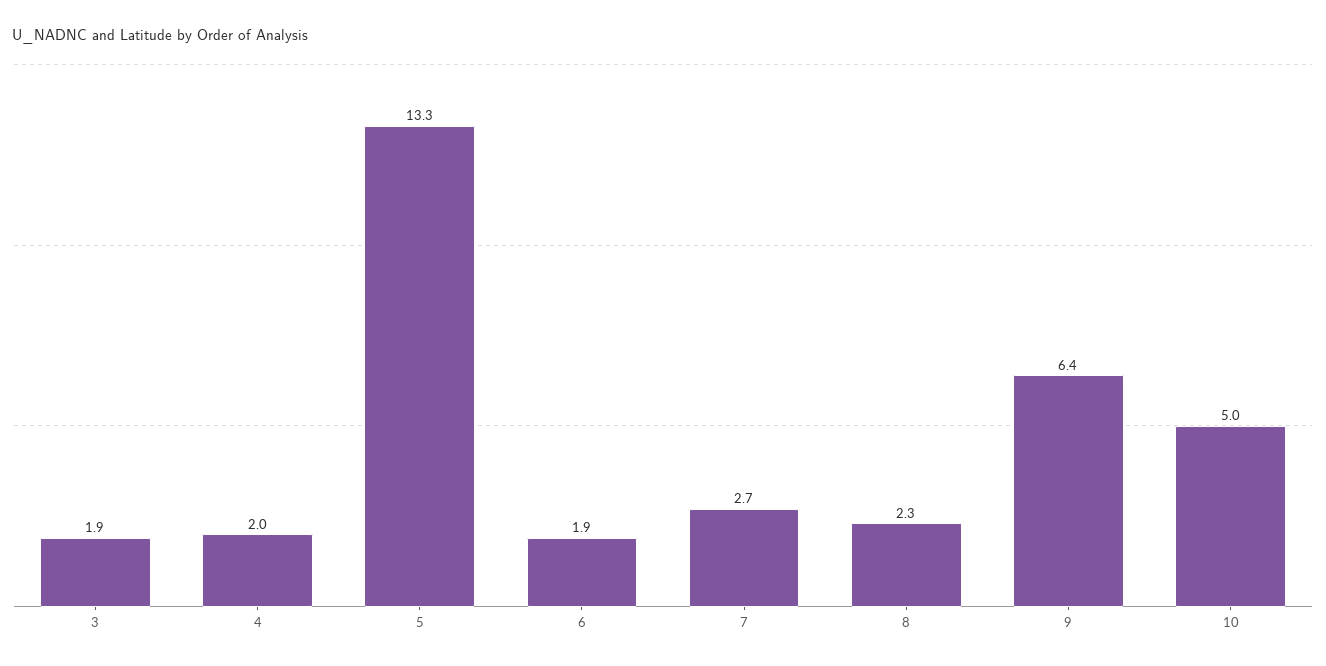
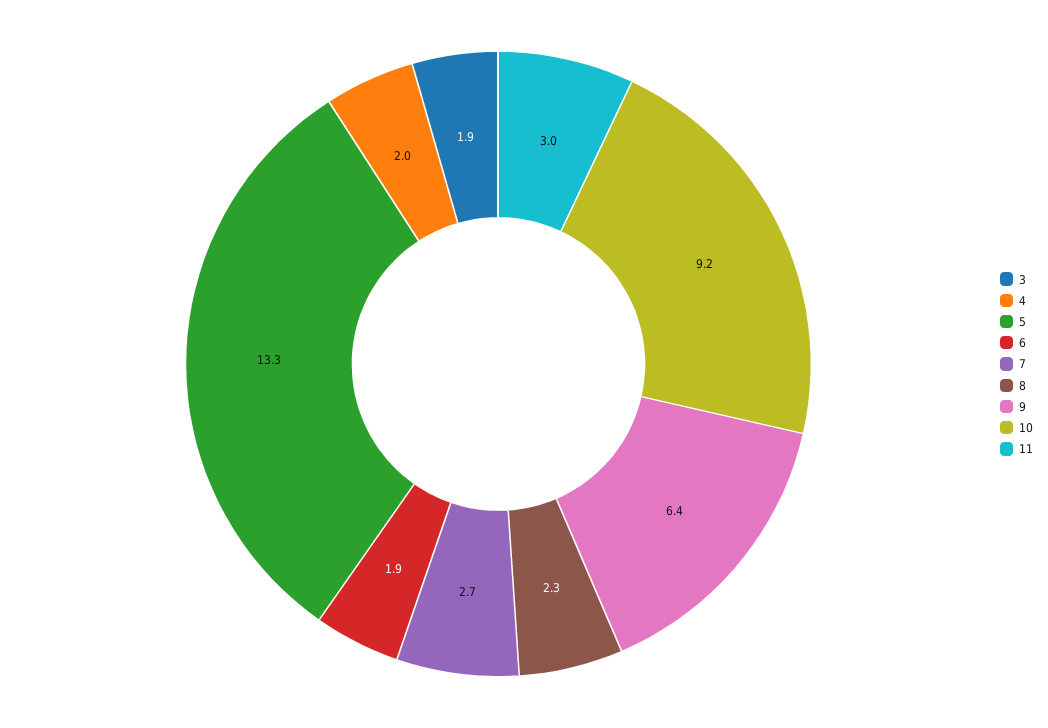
10: 5 -> 9.2
11: none -> 3

